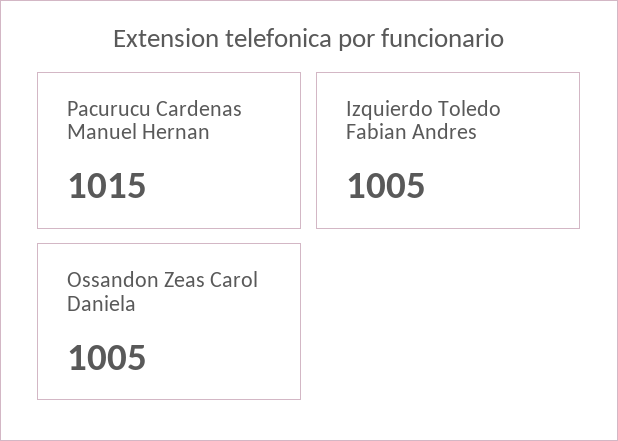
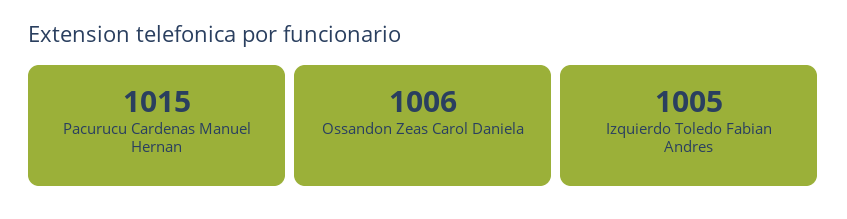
Ossandon Zeas Carol Daniela: 1005 -> 1006

